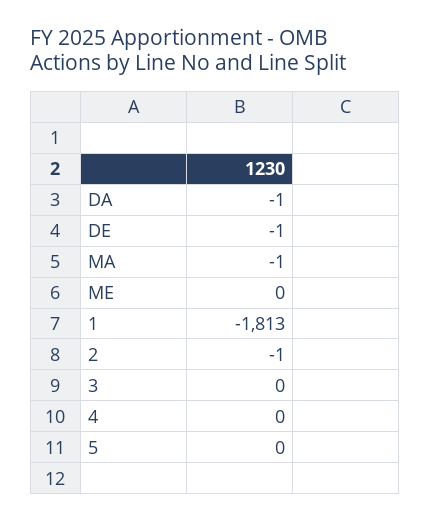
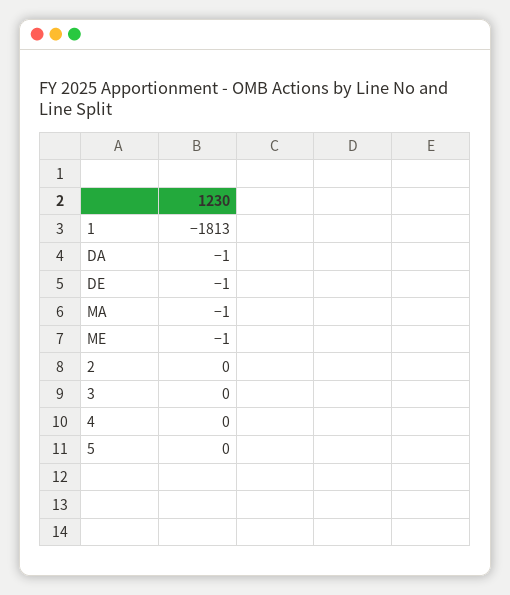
ME: 0 -> -1
2: -1 -> 0

